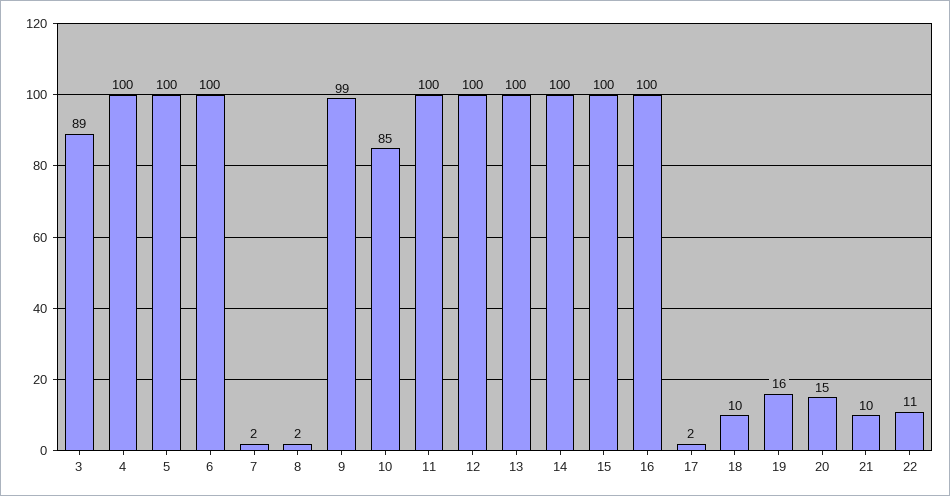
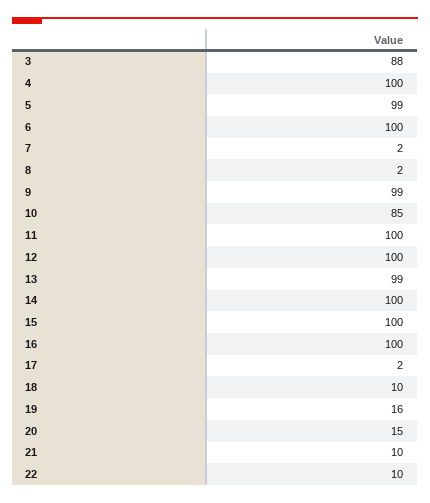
3: 89 -> 88
5: 100 -> 99
13: 100 -> 99
22: 11 -> 10

